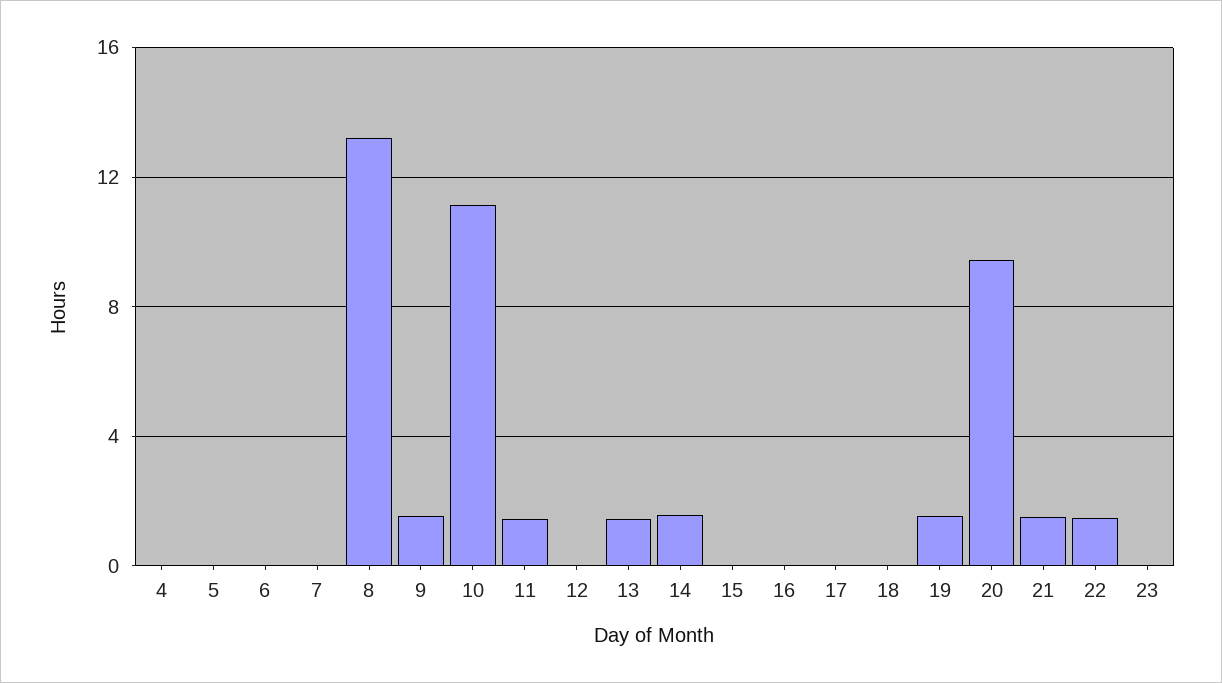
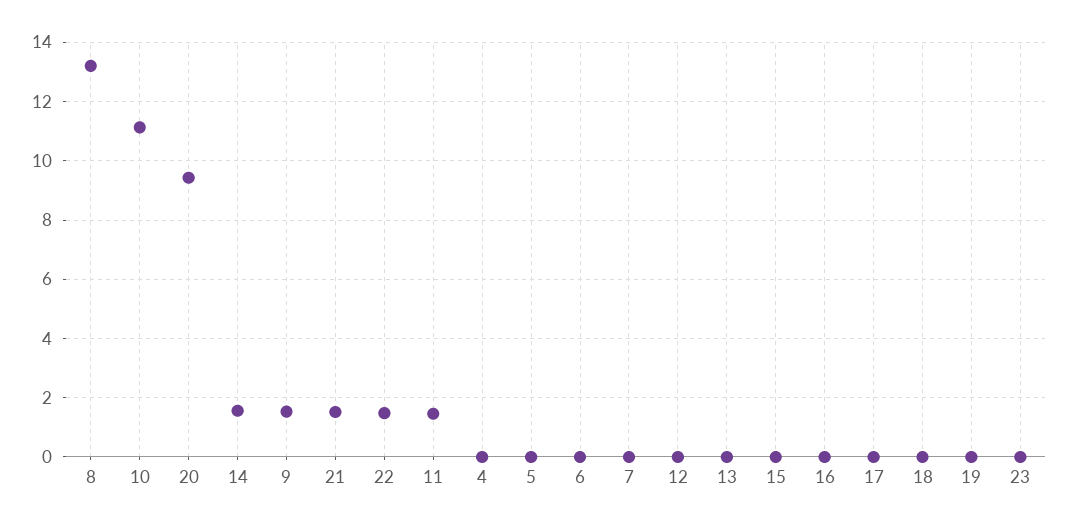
13: 1.5 -> 0
19: 1.5 -> 0

